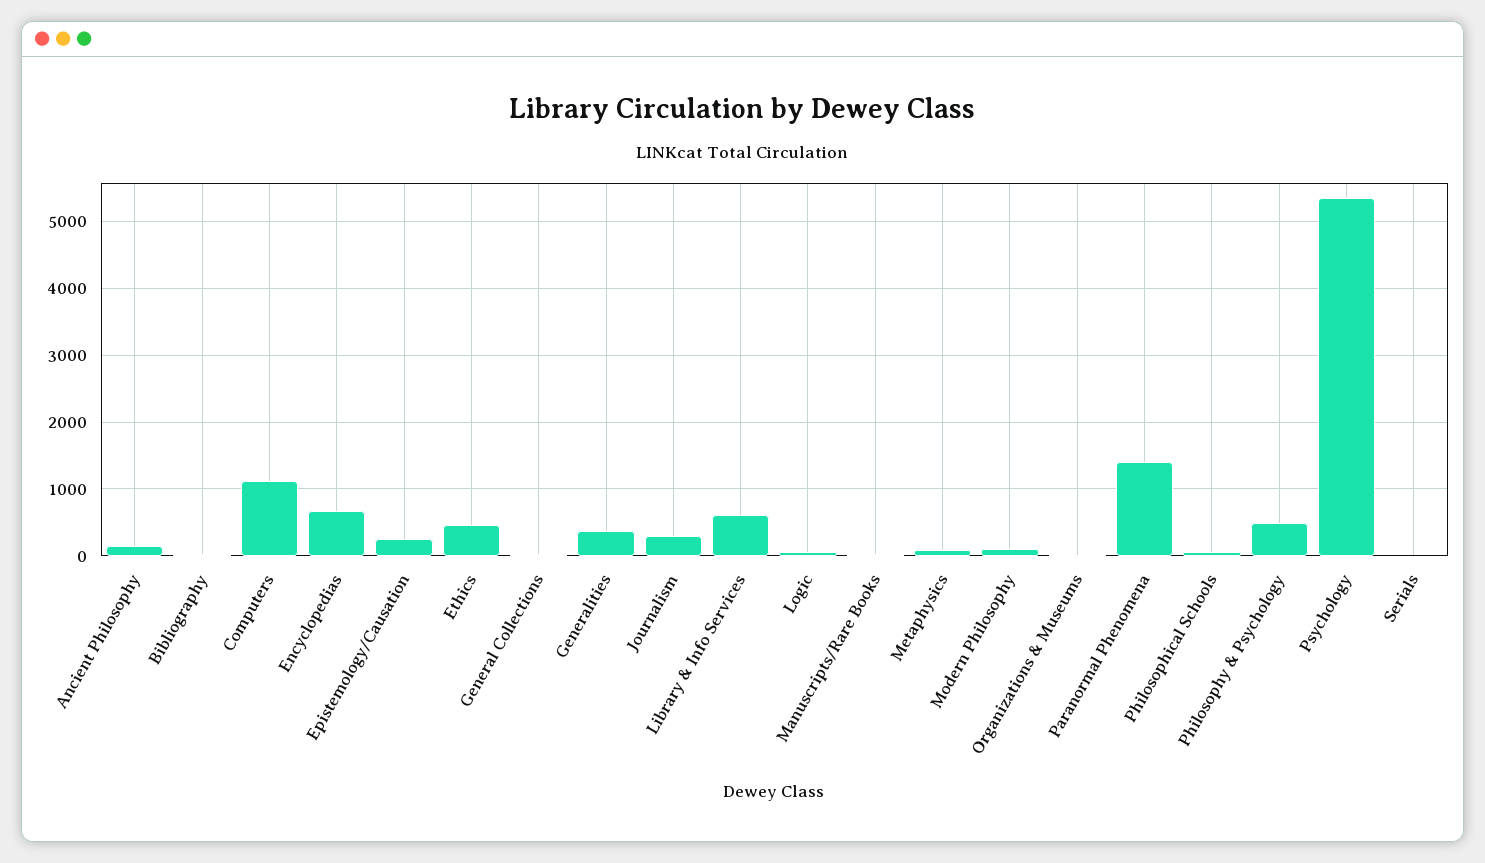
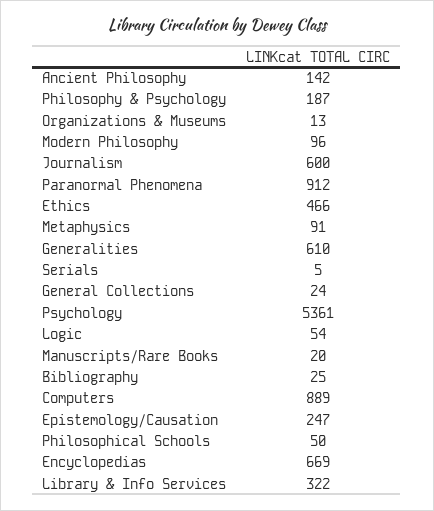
Computers: 1100 -> 889
Generalities: 400 -> 610
Journalism: 300 -> 600
Library & Info Services: 600 -> 322
Paranormal Phenomena: 1400 -> 912
Philosophy & Psychology: 500 -> 187

